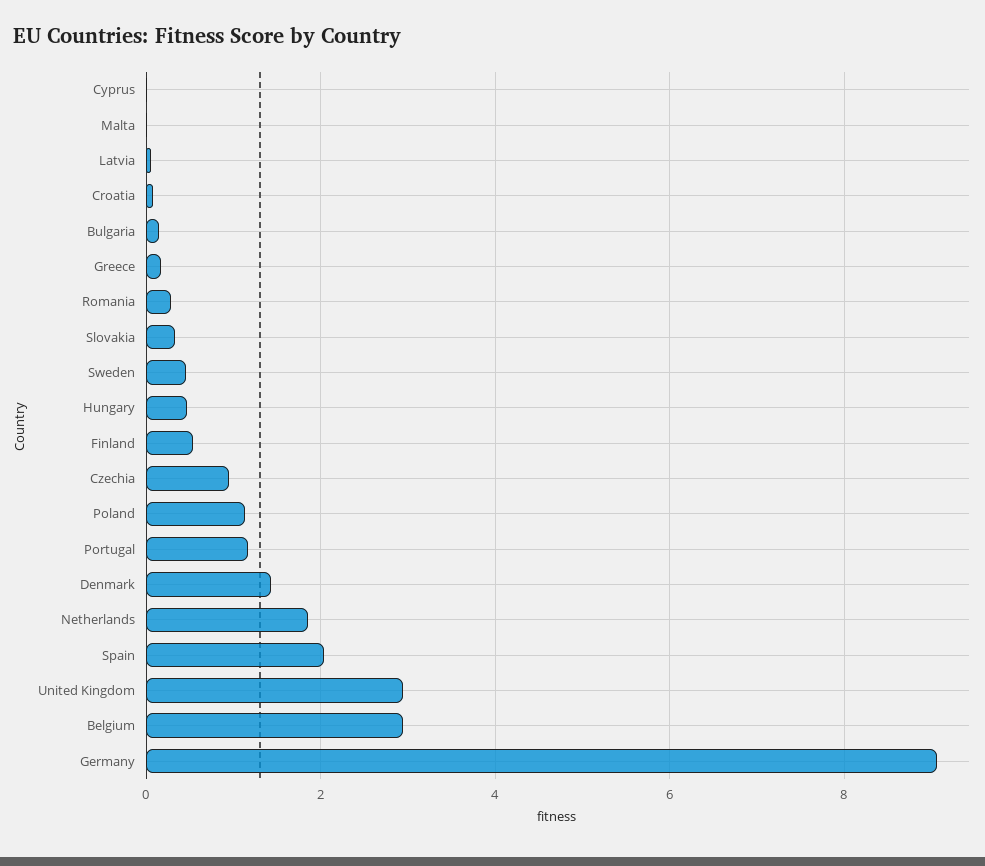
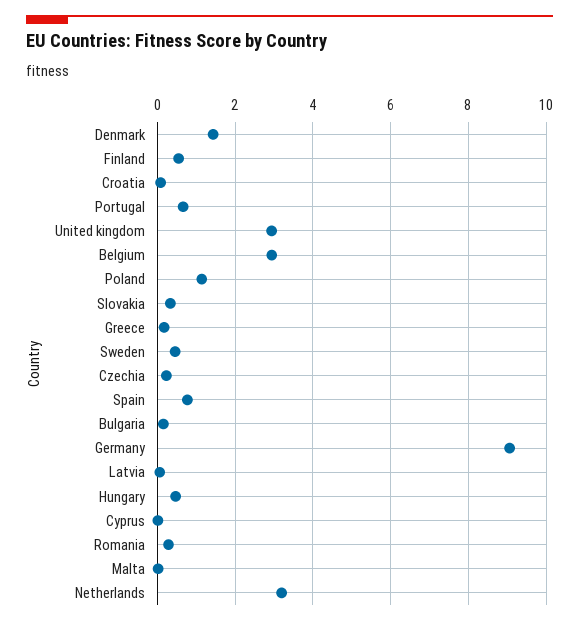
Czechia: 1 -> 0.2
Portugal: 1.2 -> 0.6
Netherlands: 1.8 -> 3.2
Spain: 2 -> 0.8

